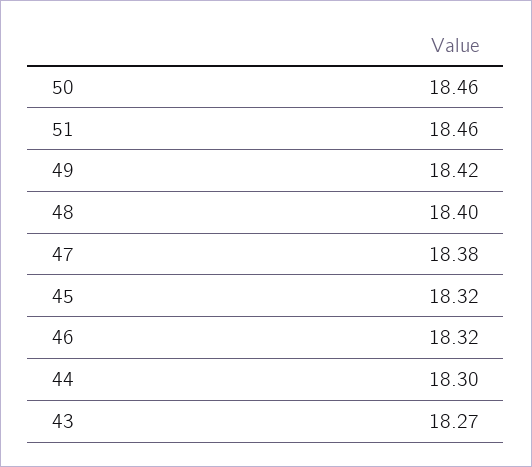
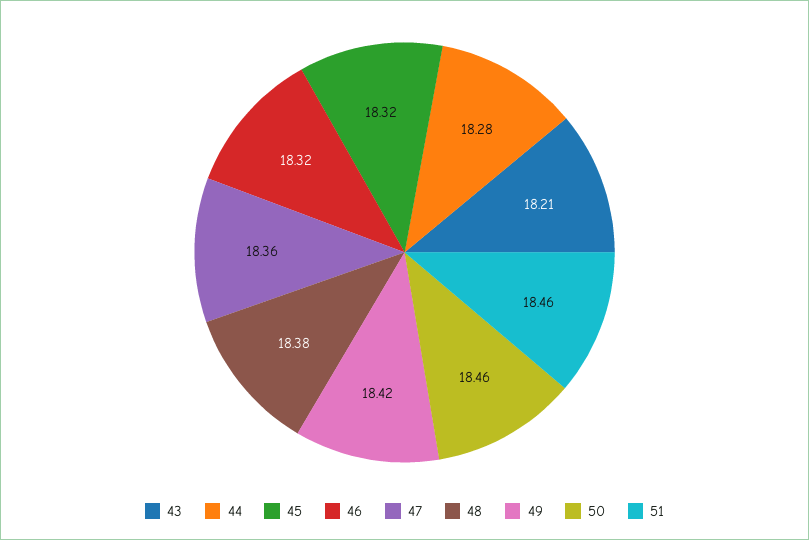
48: 18.4 -> 18.38
47: 18.38 -> 18.36
44: 18.3 -> 18.28
43: 18.27 -> 18.21

